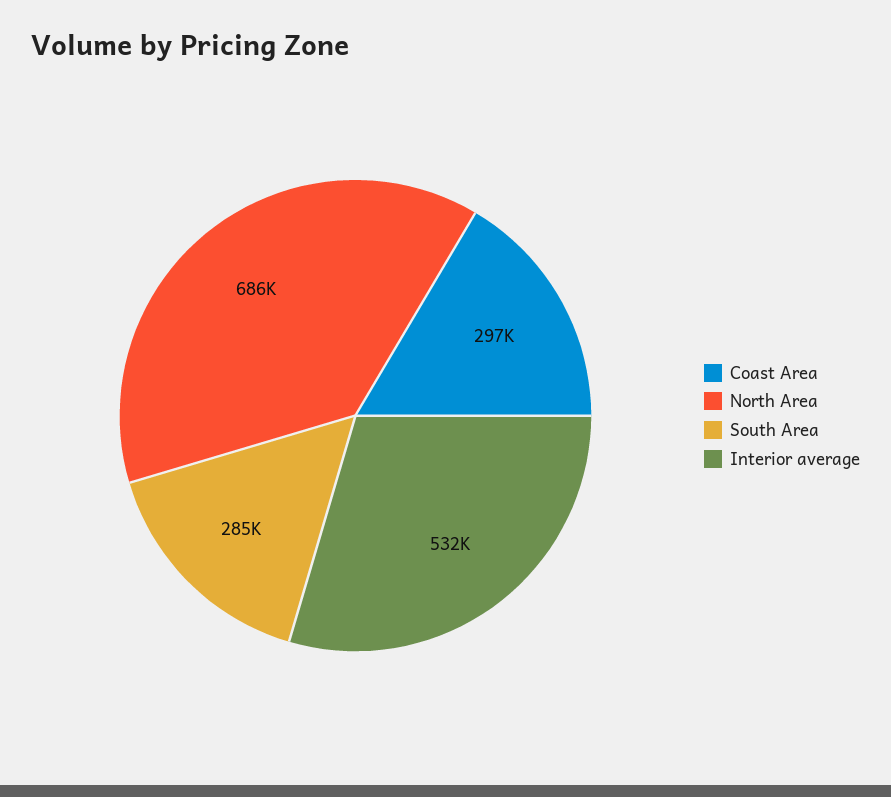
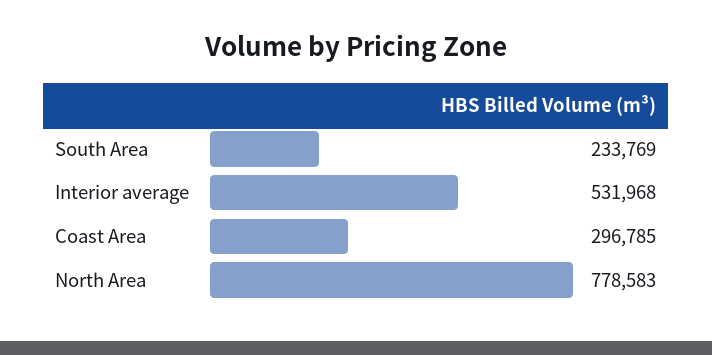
North Area: 686000 -> 778583
South Area: 285000 -> 233769

